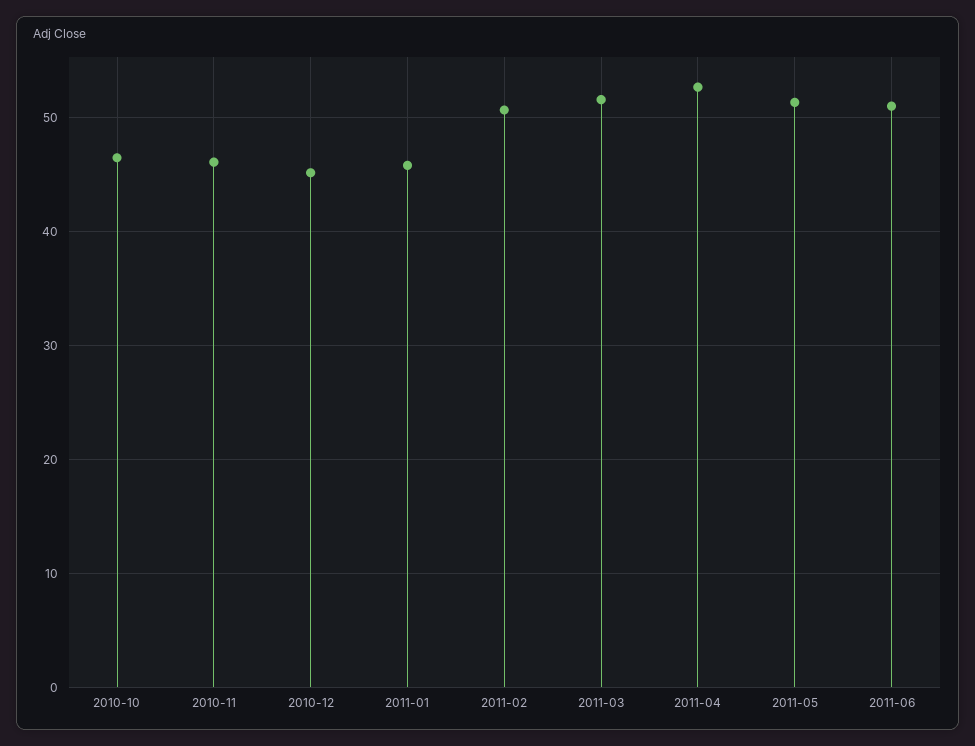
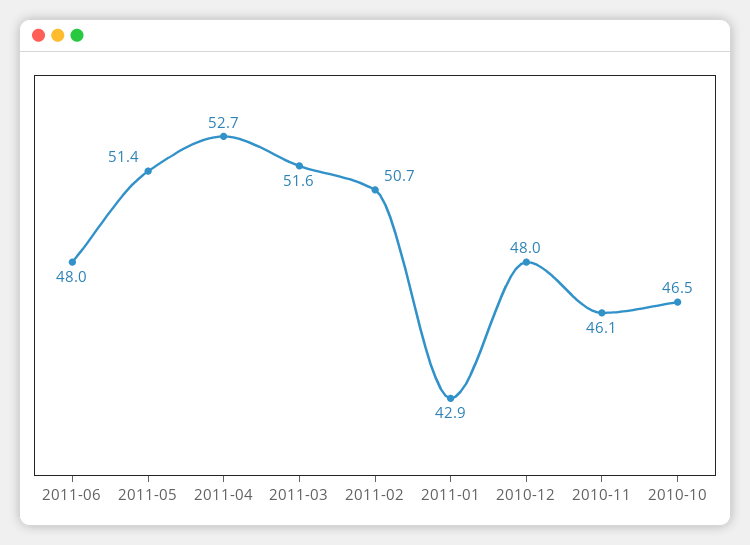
2010-12: 45 -> 48
2011-01: 46 -> 42.9
2011-06: 51 -> 48

